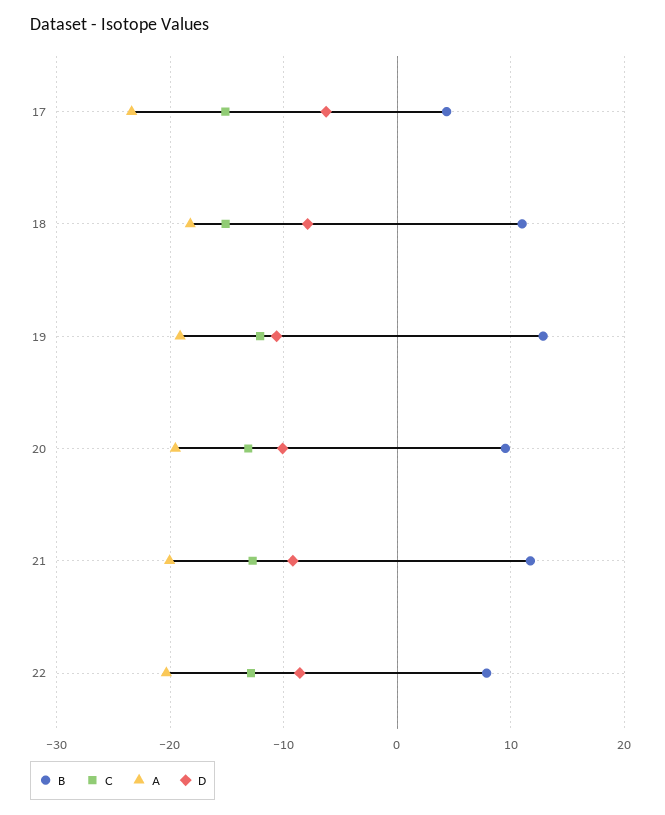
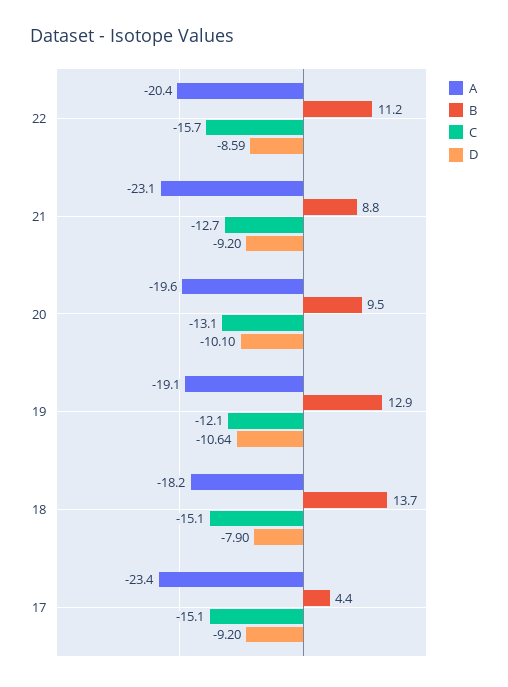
D, 17: -6 -> -9.2
B, 18: 11 -> 13.7
B, 21: 12 -> 8.8
A, 21: -20 -> -23.1
B, 22: 8 -> 11.2
C, 22: -13 -> -15.7

